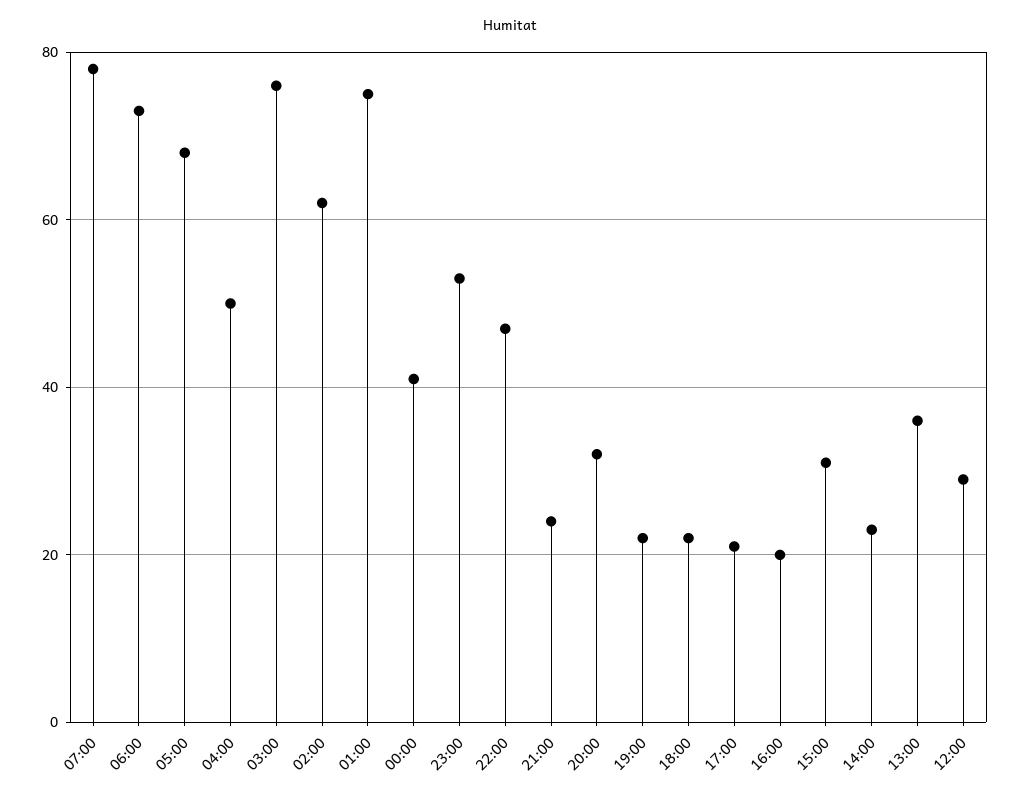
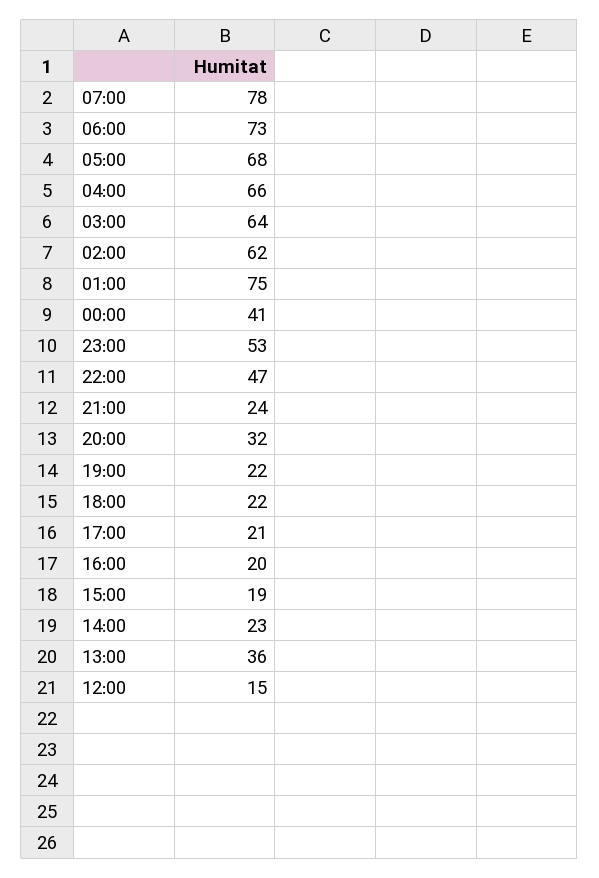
04:00: 50 -> 66
03:00: 75 -> 64
15:00: 30 -> 19
12:00: 30 -> 15

